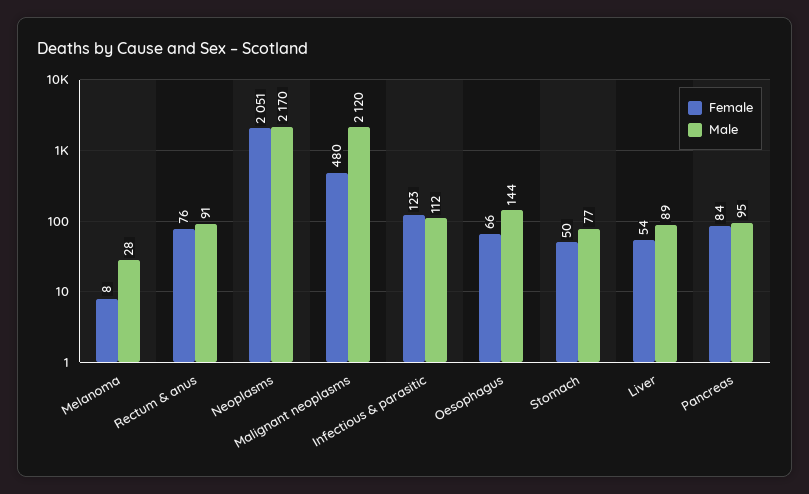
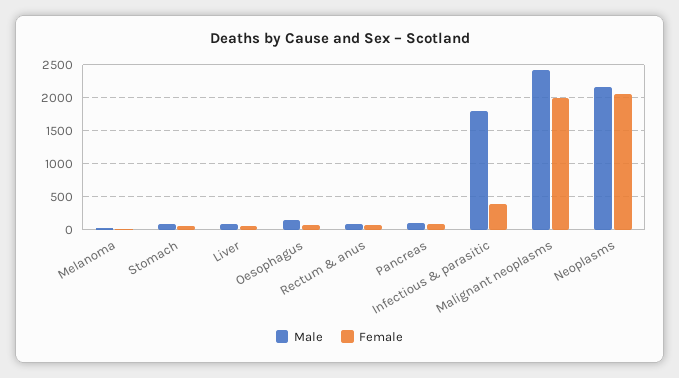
Female, Malignant neoplasms: 480 -> 2000
Male, Malignant neoplasms: 2120 -> 2400
Female, Infectious & parasitic: 123 -> 400
Male, Infectious & parasitic: 112 -> 1800

